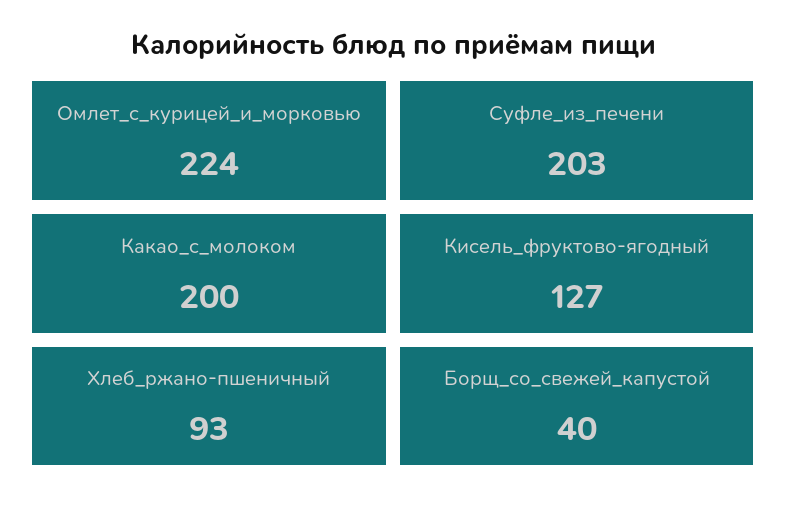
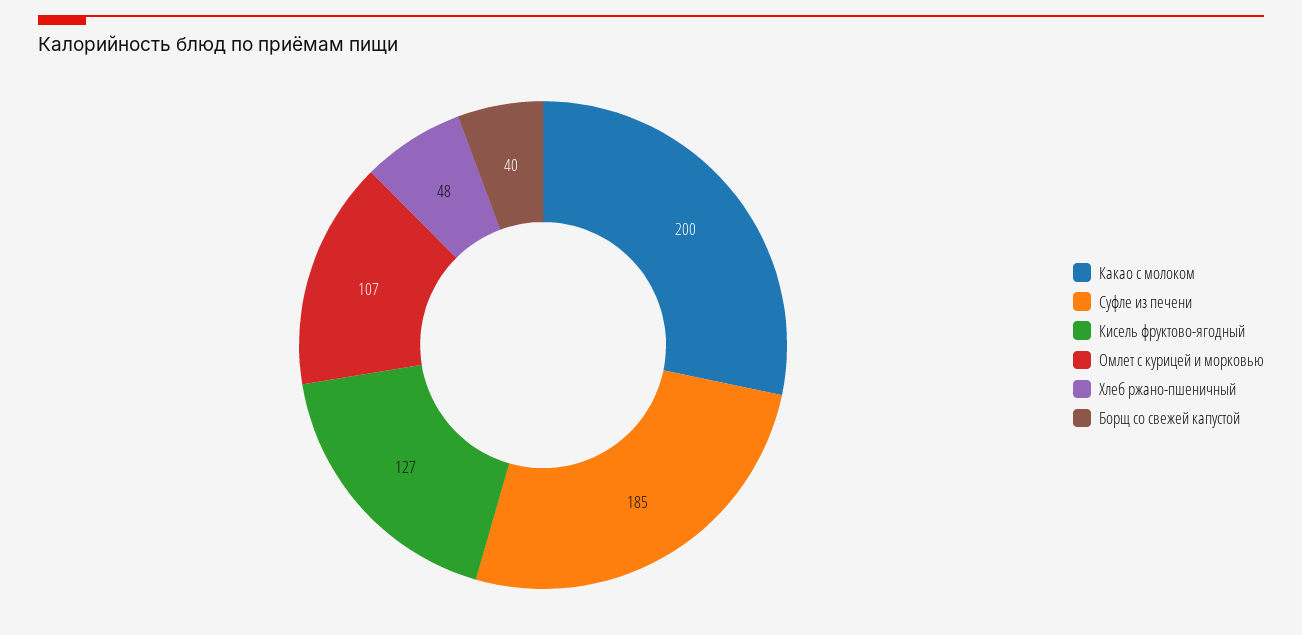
Омлет_с_курицей_и_морковью: 224 -> 107
Суфле_из_печени: 203 -> 185
Хлеб_ржано-пшеничный: 93 -> 48

